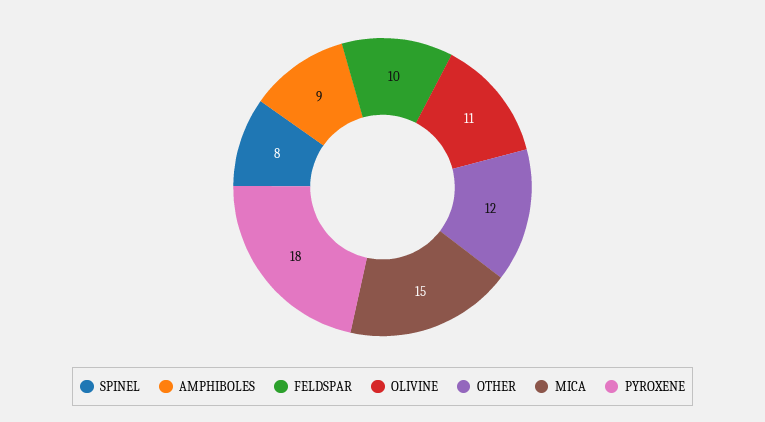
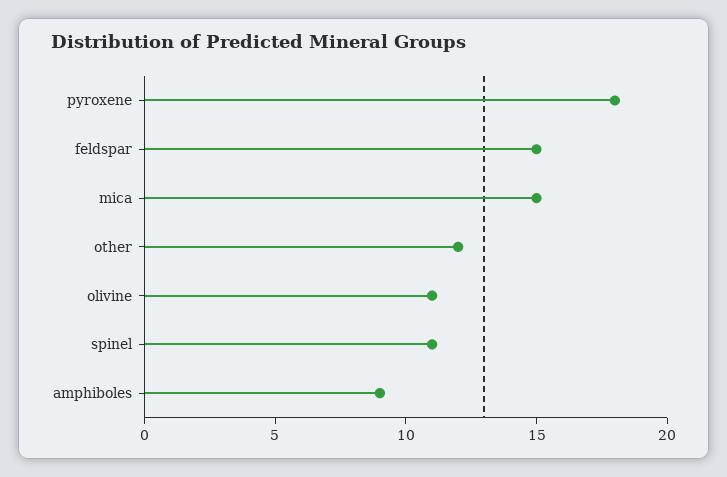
SPINEL: 8 -> 11
FELDSPAR: 10 -> 15

